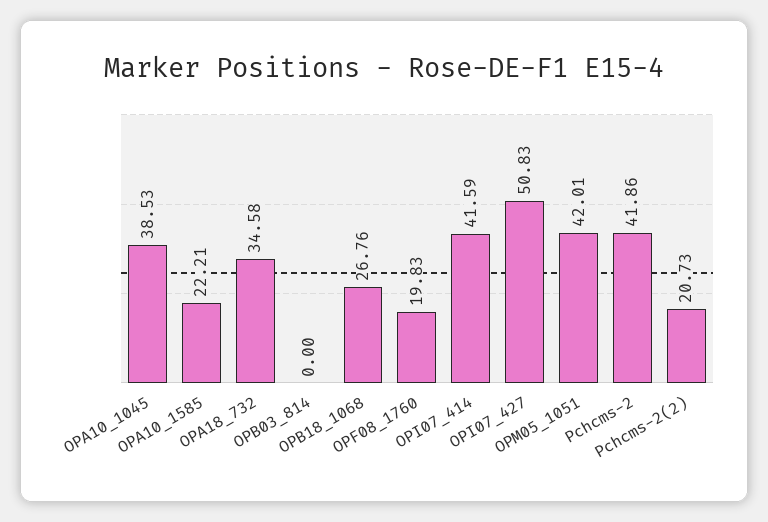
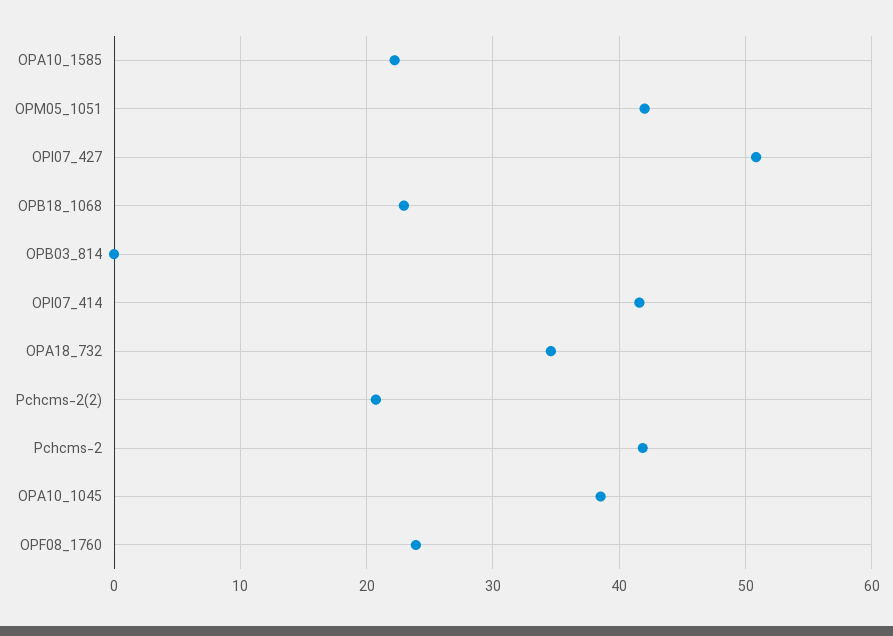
OPB18_1068: 26.76 -> 23
OPF08_1760: 19.83 -> 24

